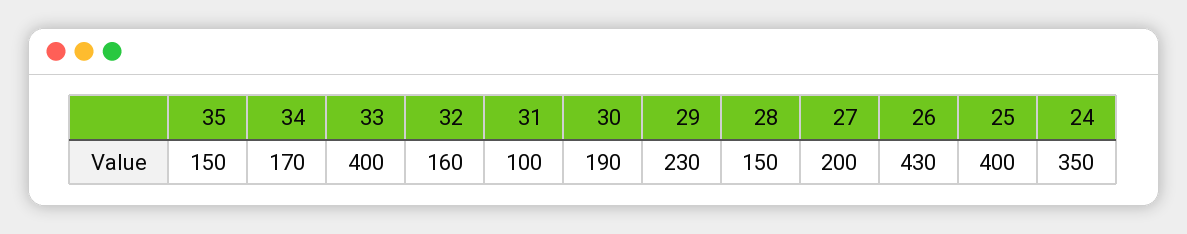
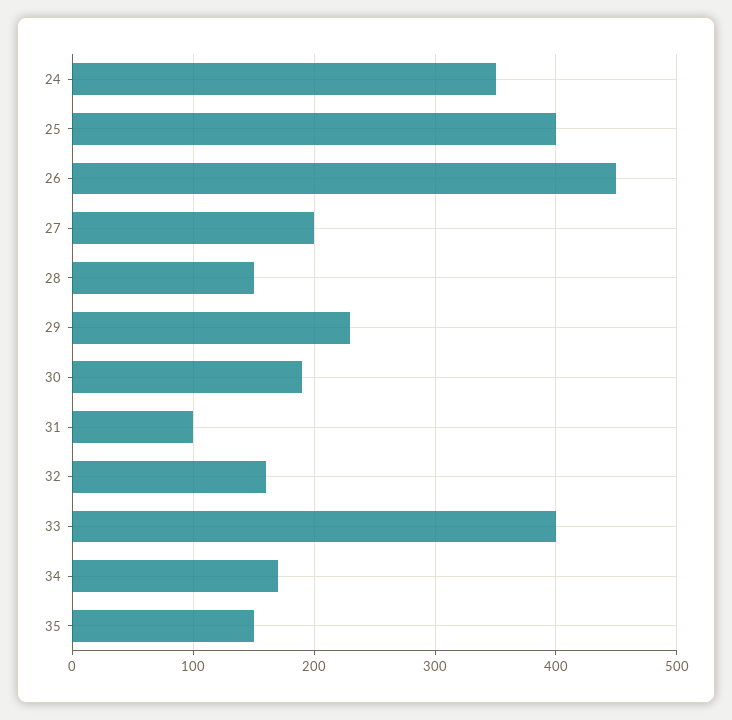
26: 430 -> 450

